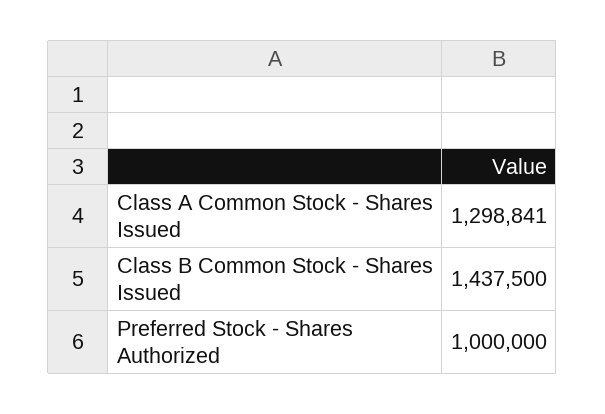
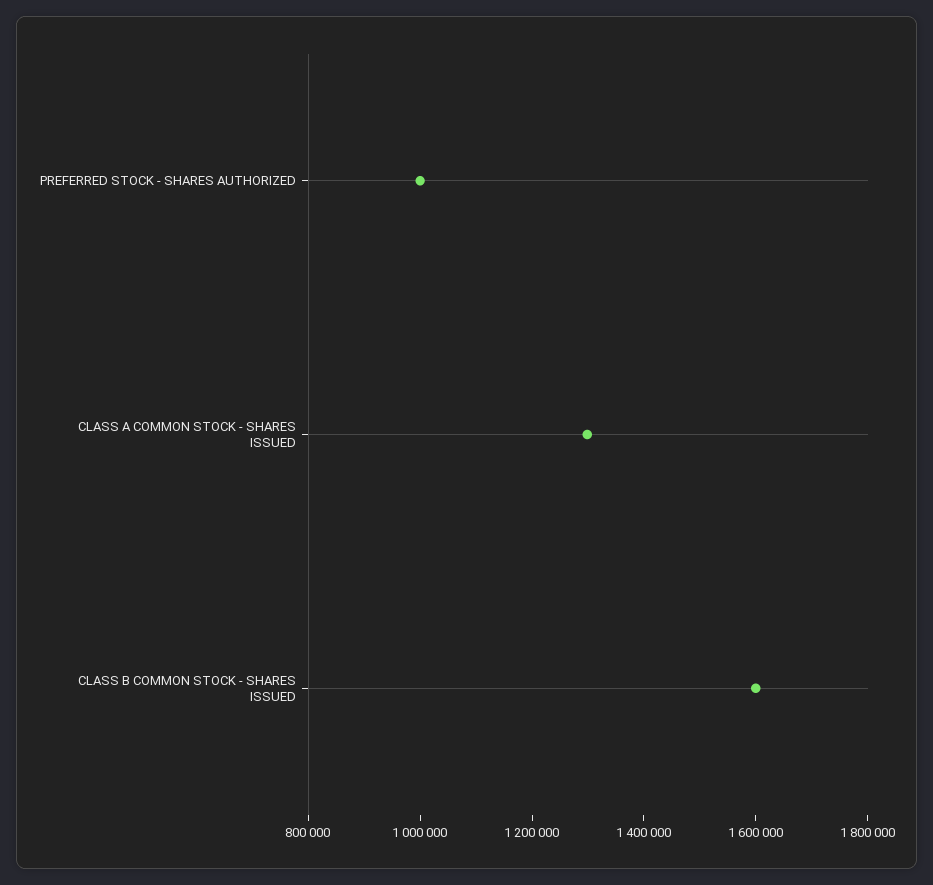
Class B Common Stock - Shares Issued: 1437500 -> 1600000

